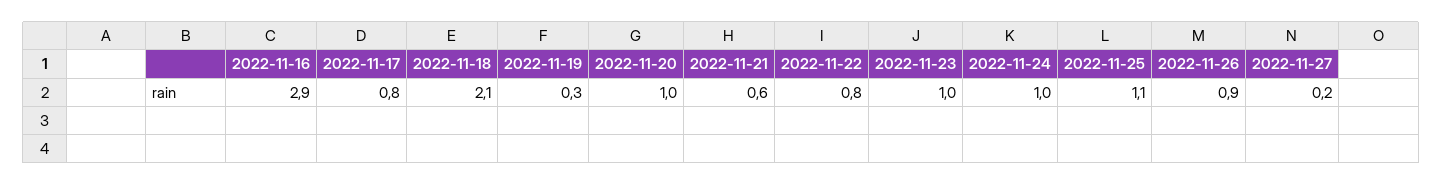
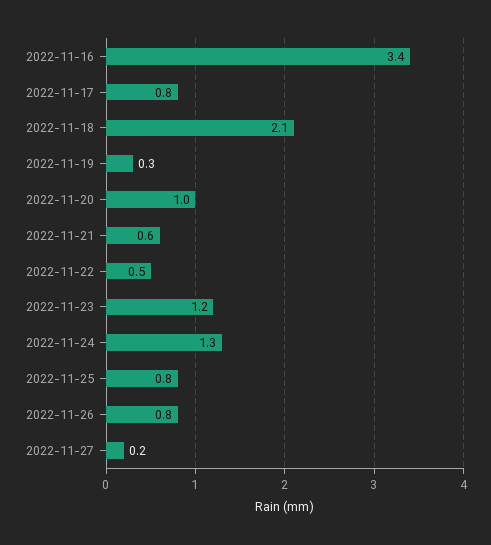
2022-11-16: 2.9 -> 3.4
2022-11-22: 0.8 -> 0.5
2022-11-23: 1 -> 1.2
2022-11-24: 1 -> 1.3
2022-11-25: 1.1 -> 0.8
2022-11-26: 0.9 -> 0.8

